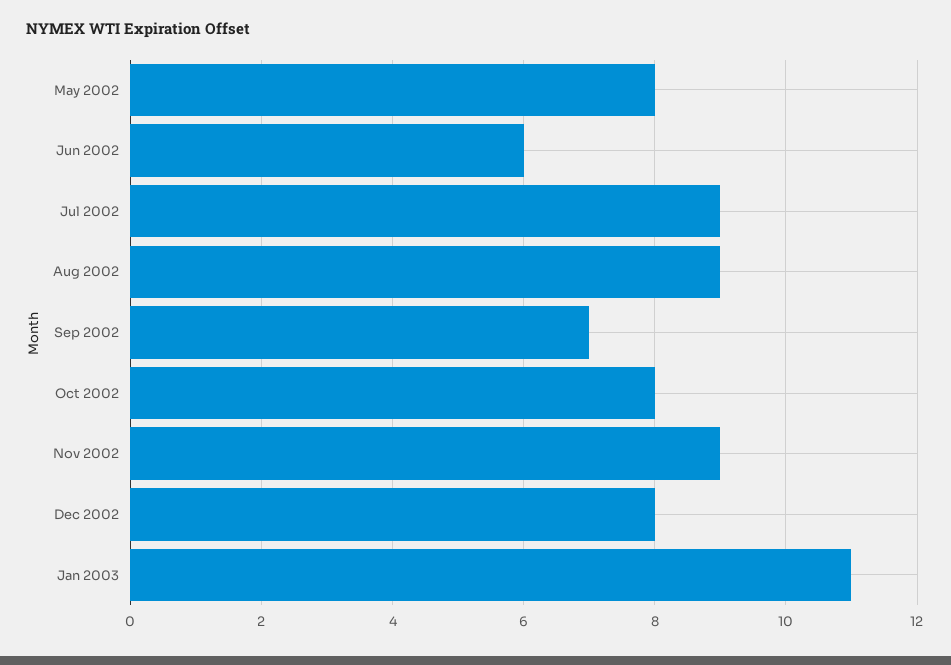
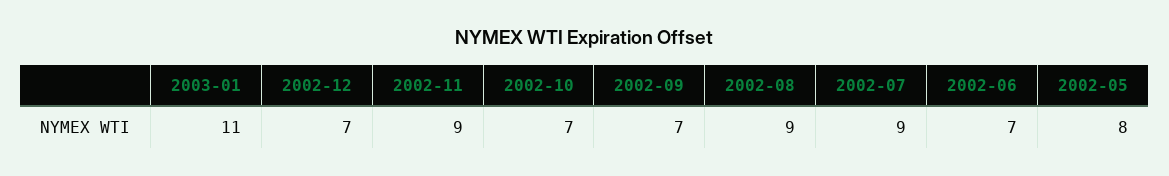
Jun 2002: 6 -> 7
Oct 2002: 8 -> 7
Dec 2002: 8 -> 7

